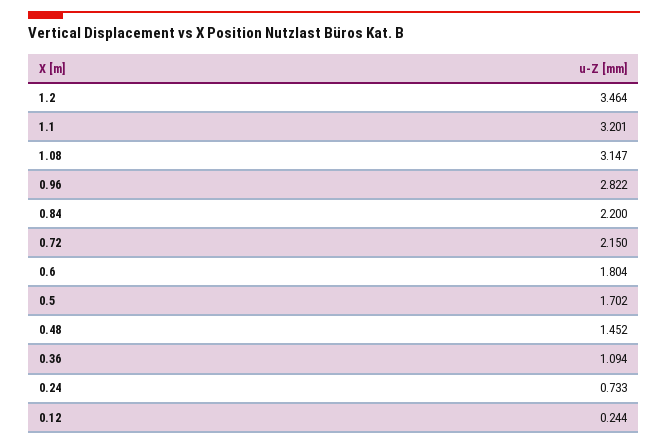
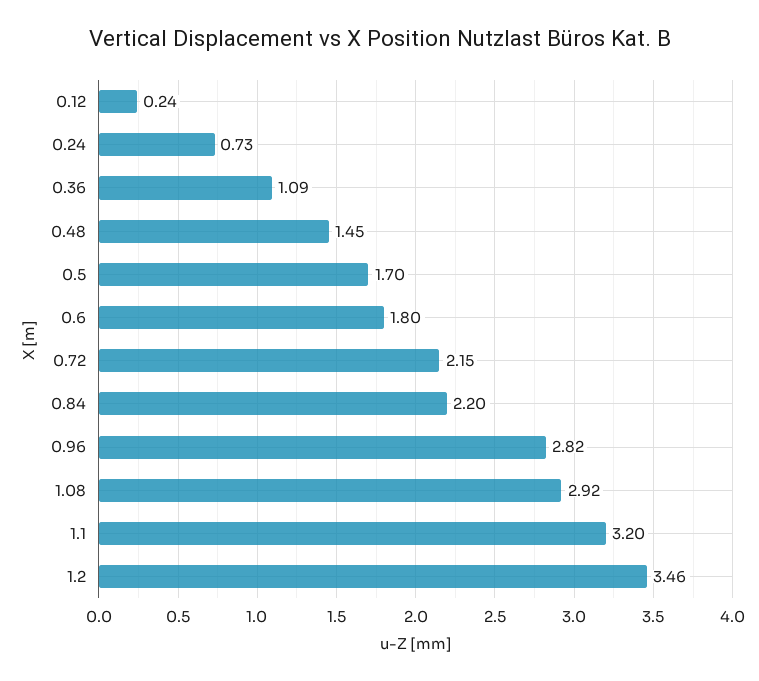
1.08: 3.147 -> 2.92

